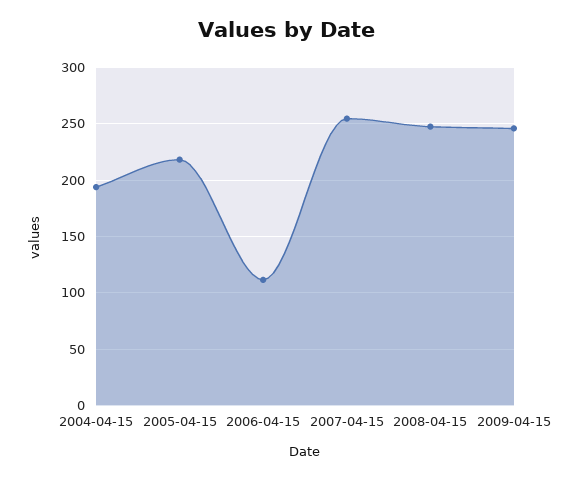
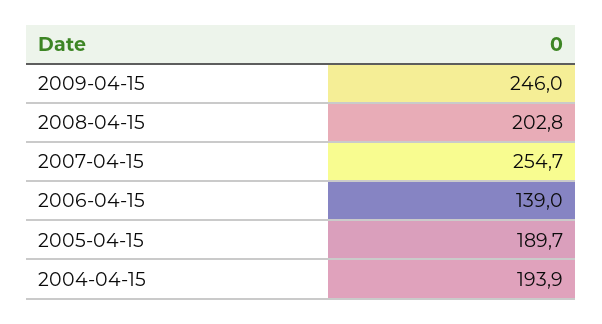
2005-04-15: 220 -> 189.7
2006-04-15: 110 -> 139
2008-04-15: 250 -> 202.8

